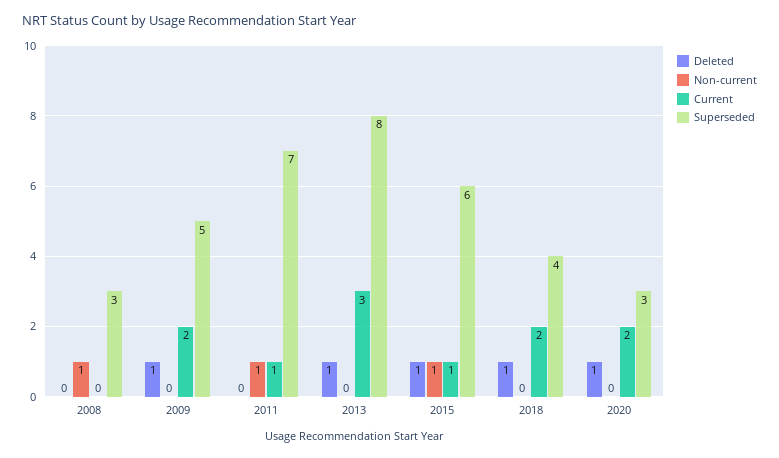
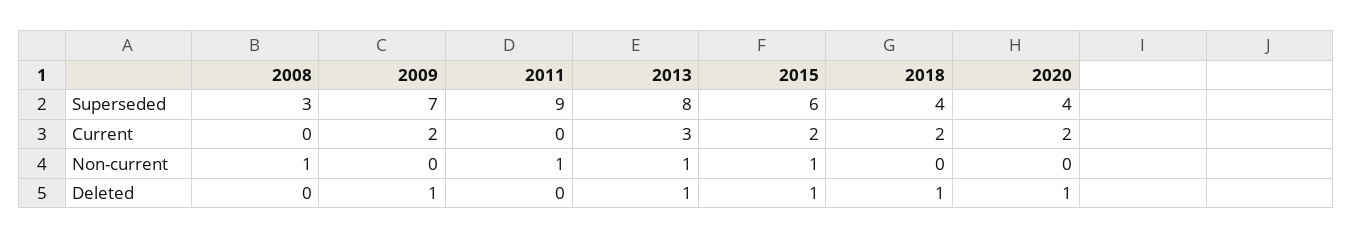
Superseded, 2009: 5 -> 7
Current, 2011: 1 -> 0
Superseded, 2011: 7 -> 9
Non-current, 2013: 0 -> 1
Current, 2015: 1 -> 2
Superseded, 2020: 3 -> 4

